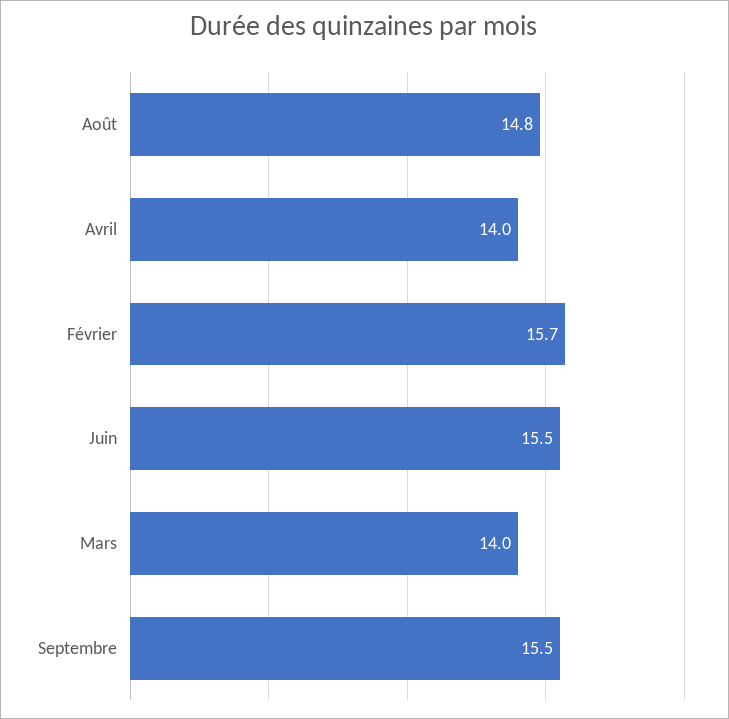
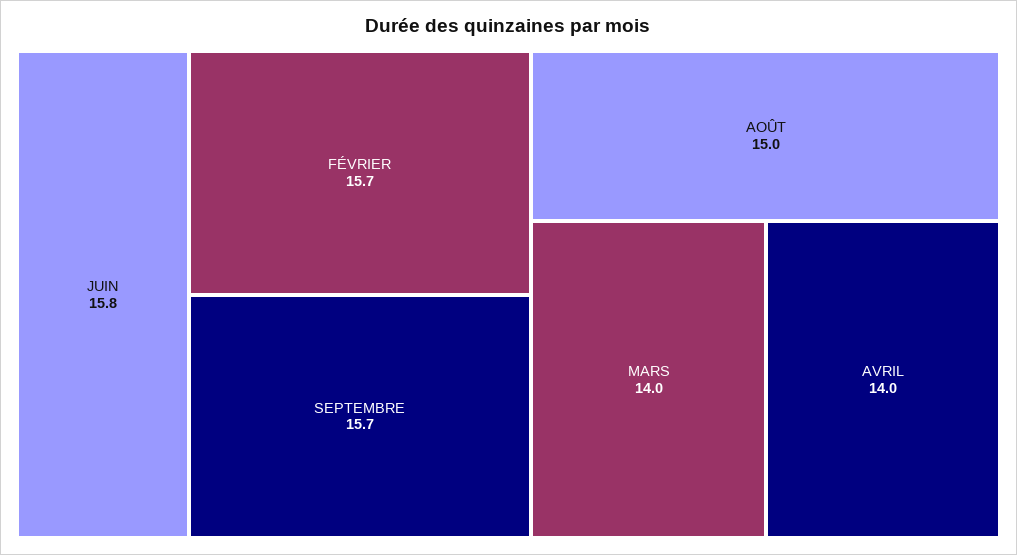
Août: 14.8 -> 15
Juin: 15.5 -> 15.8
Septembre: 15.5 -> 15.7

